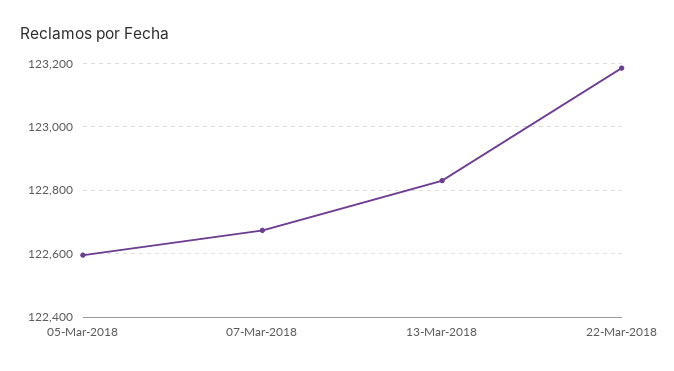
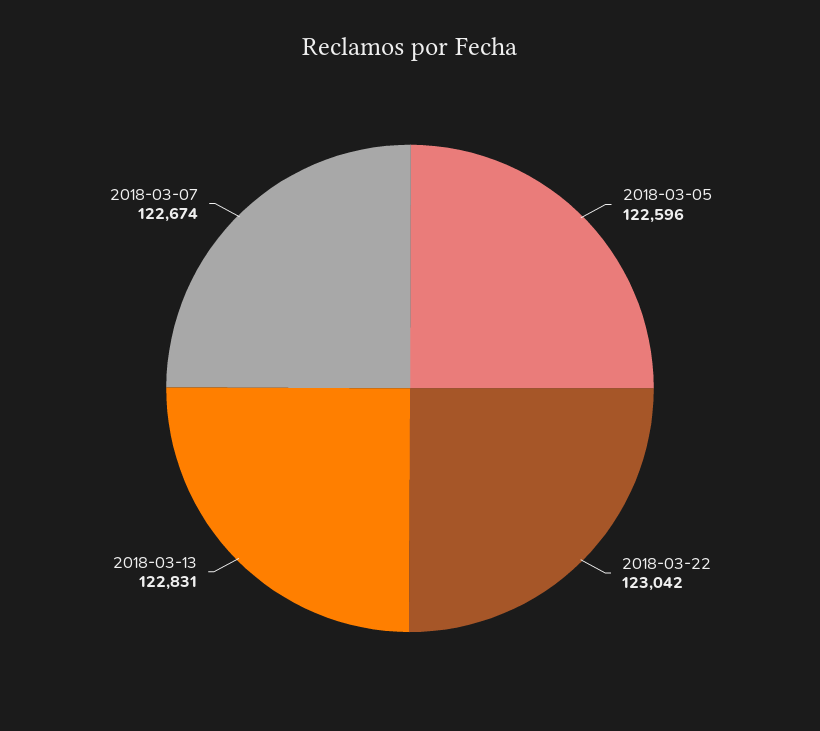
22-Mar-2018: 123180 -> 123042

